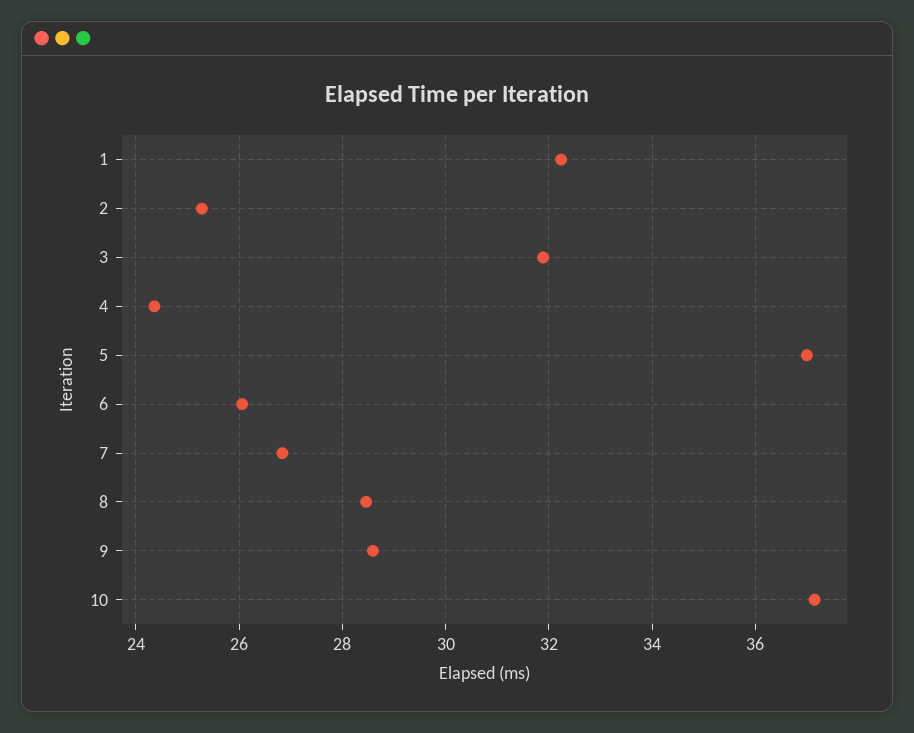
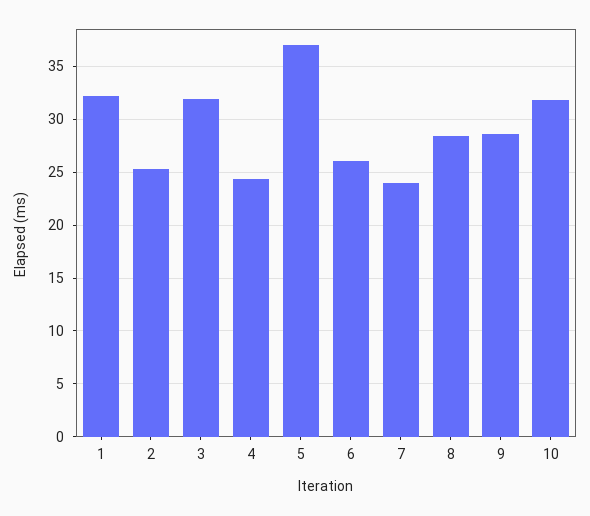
7: 26.8 -> 24
10: 37.2 -> 32

